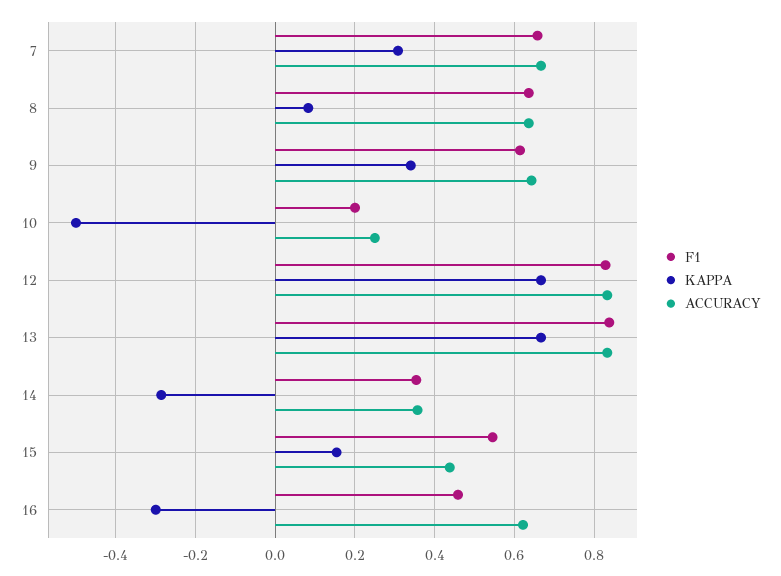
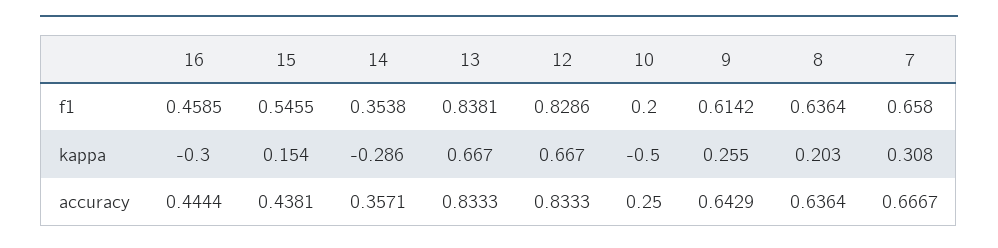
KAPPA, 8: 0.08 -> 0.203
KAPPA, 9: 0.34 -> 0.255
ACCURACY, 16: 0.62 -> 0.4444

